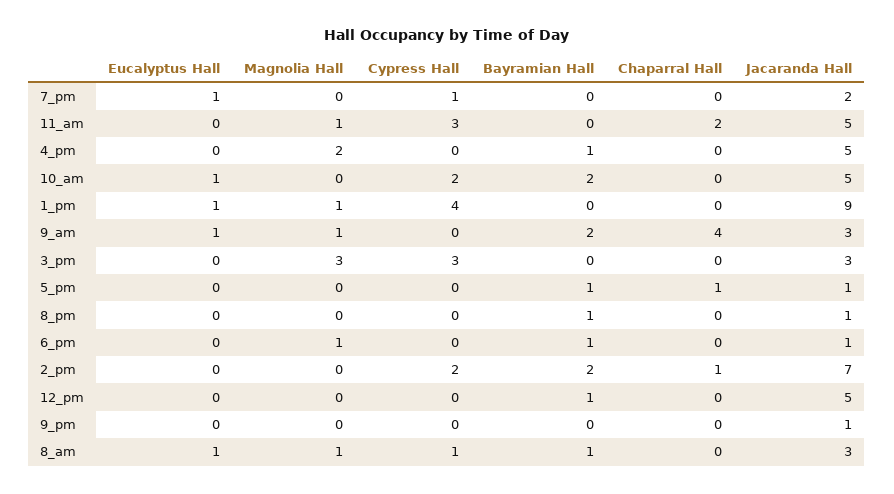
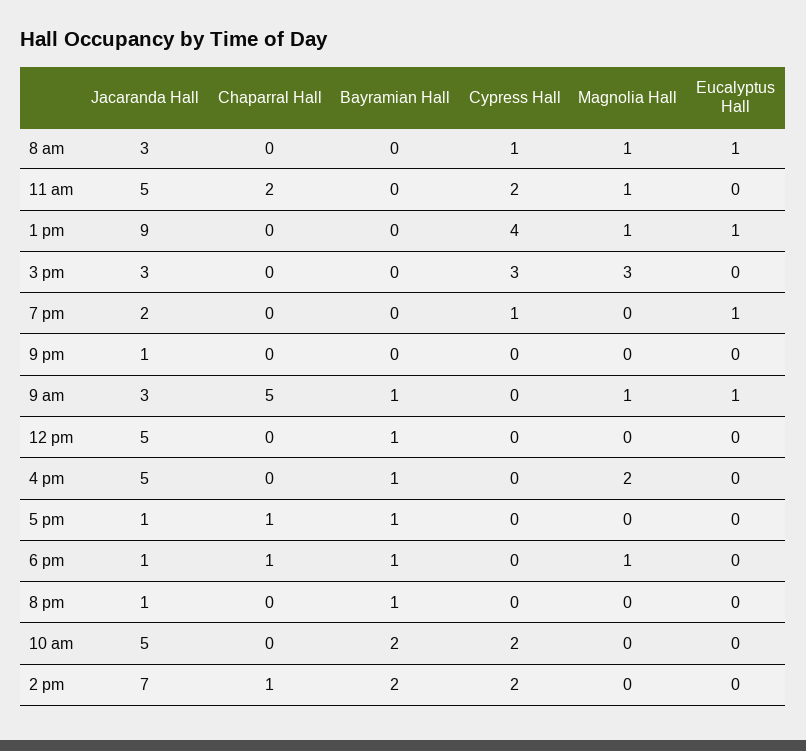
Cypress Hall, 11_am: 3 -> 2
Eucalyptus Hall, 10_am: 1 -> 0
Bayramian Hall, 9_am: 2 -> 1
Chaparral Hall, 9_am: 4 -> 5
Chaparral Hall, 6_pm: 0 -> 1
Bayramian Hall, 8_am: 1 -> 0

